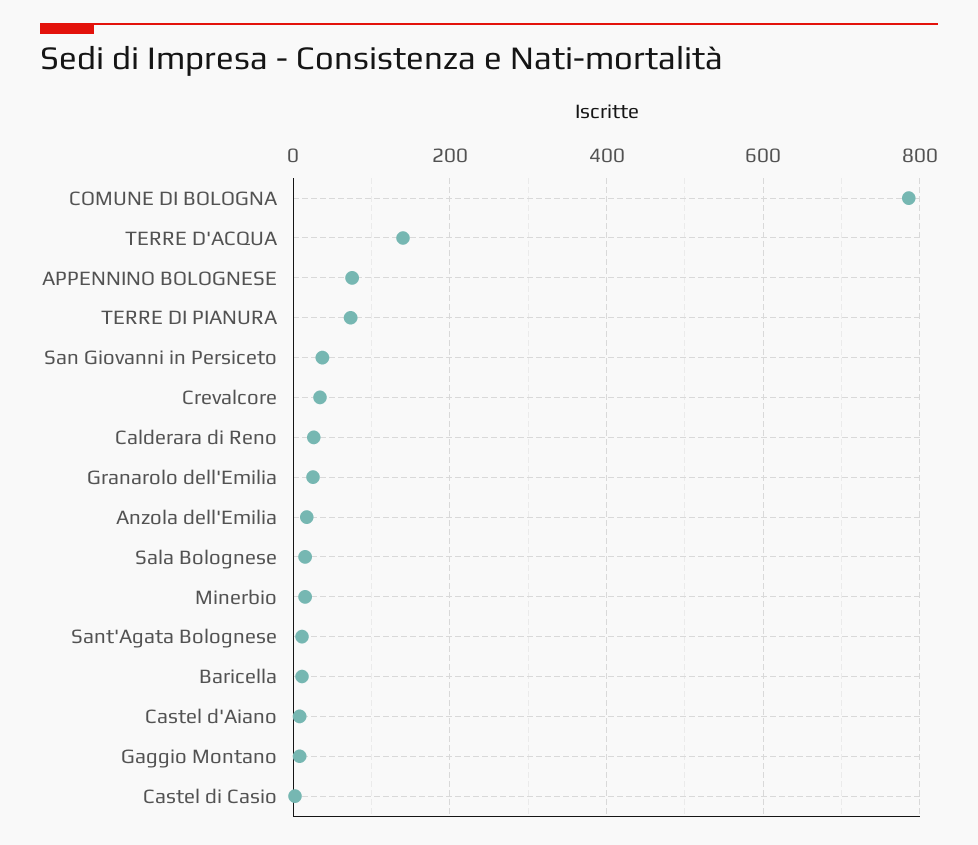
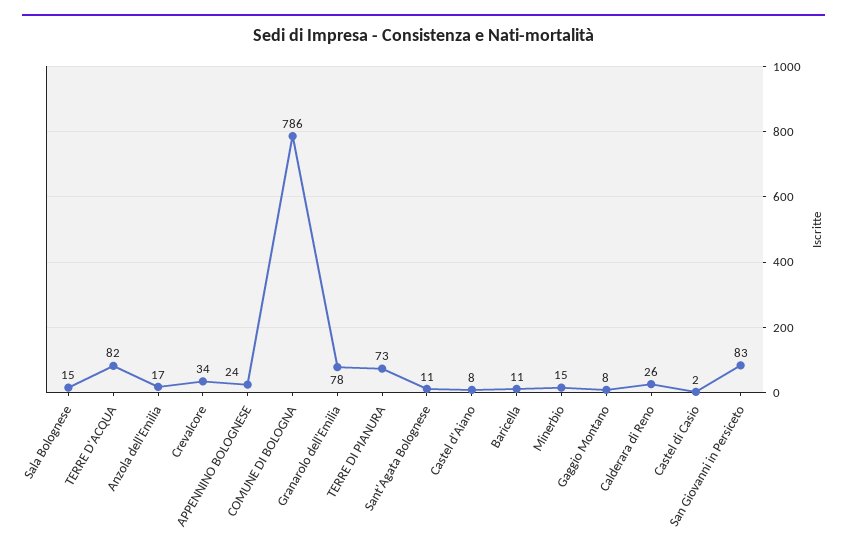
TERRE D'ACQUA: 140 -> 82
APPENNINO BOLOGNESE: 80 -> 24
San Giovanni in Persiceto: 40 -> 83
Granarolo dell'Emilia: 20 -> 78

